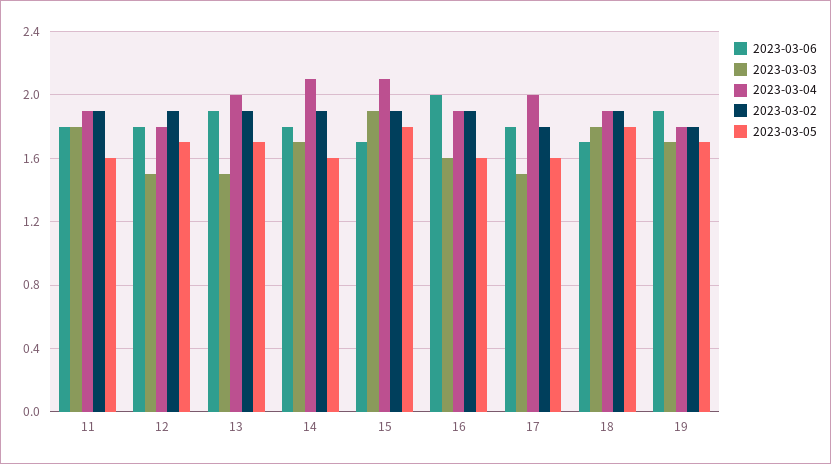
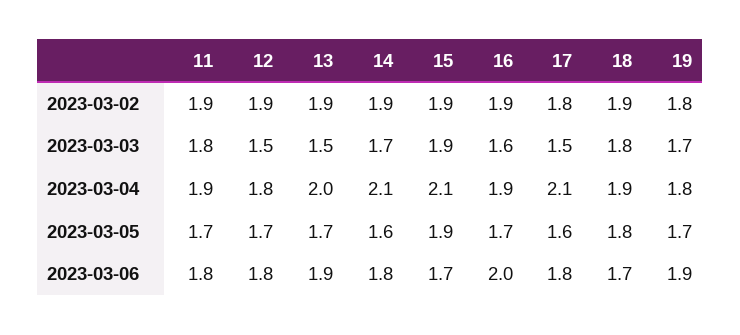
2023-03-05, 11: 1.6 -> 1.7
2023-03-05, 15: 1.8 -> 1.9
2023-03-05, 16: 1.6 -> 1.7
2023-03-04, 17: 2 -> 2.1

